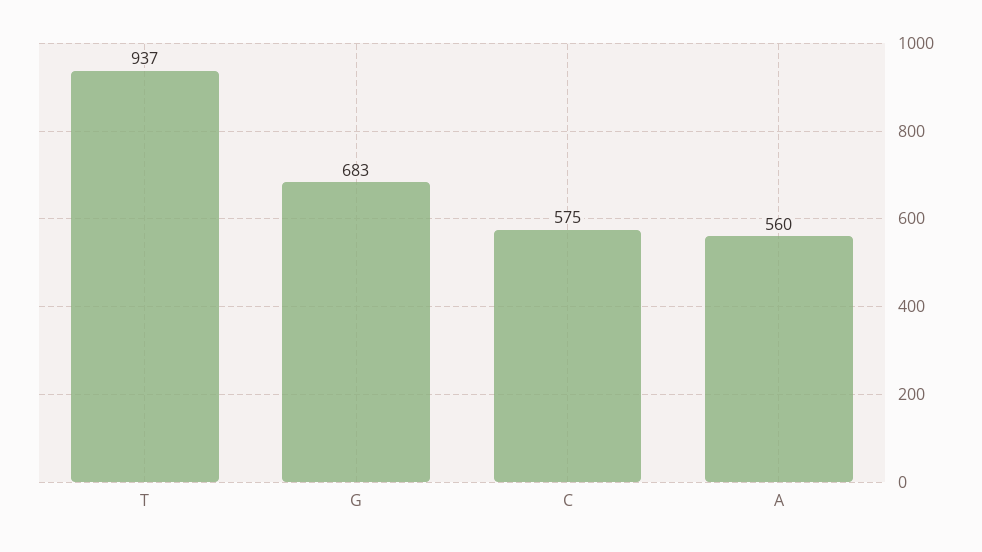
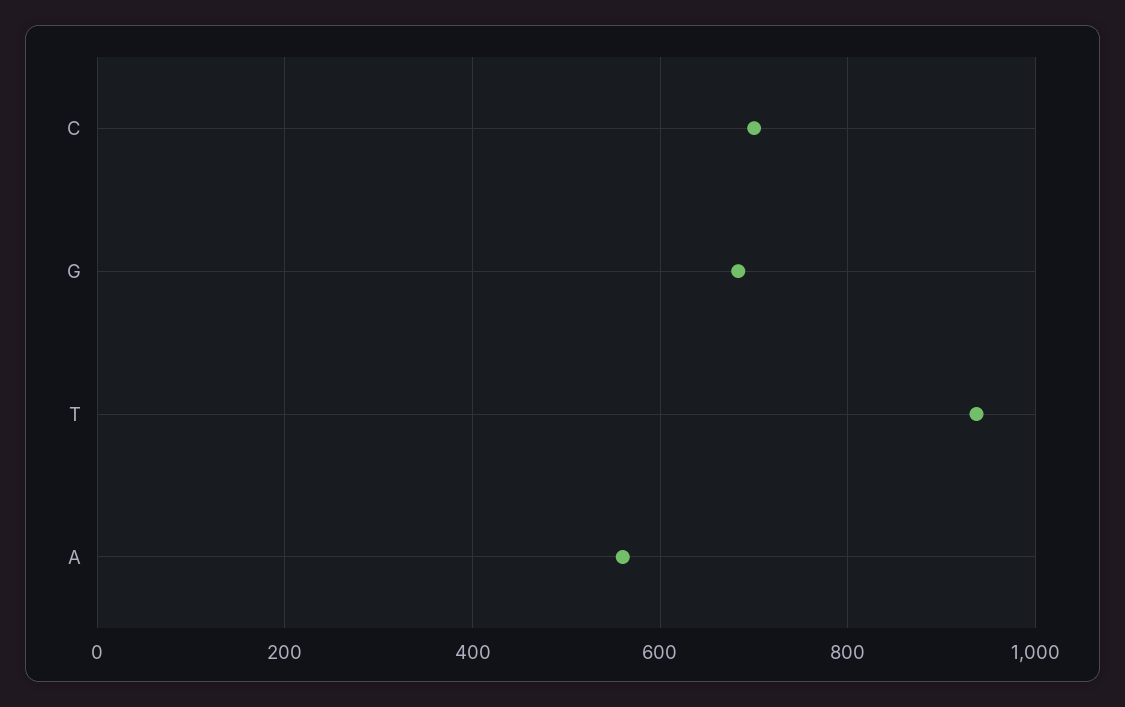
C: 575 -> 700

